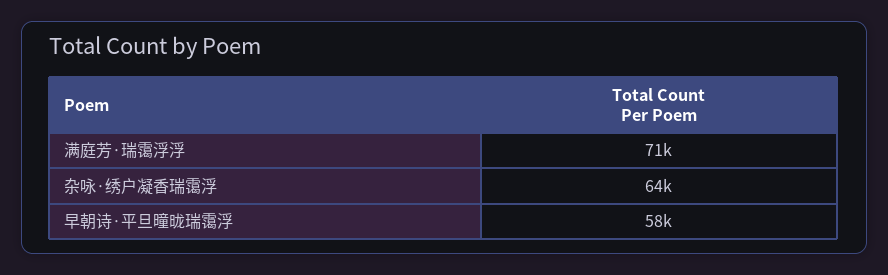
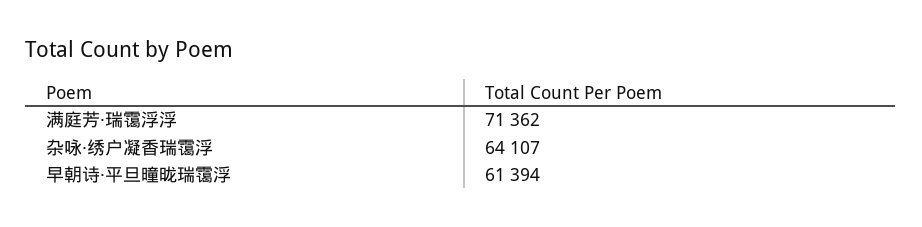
早朝诗·平旦曈昽瑞霭浮: 58000 -> 61394

